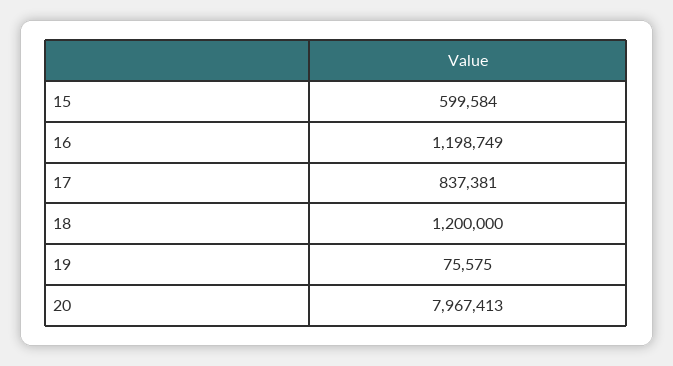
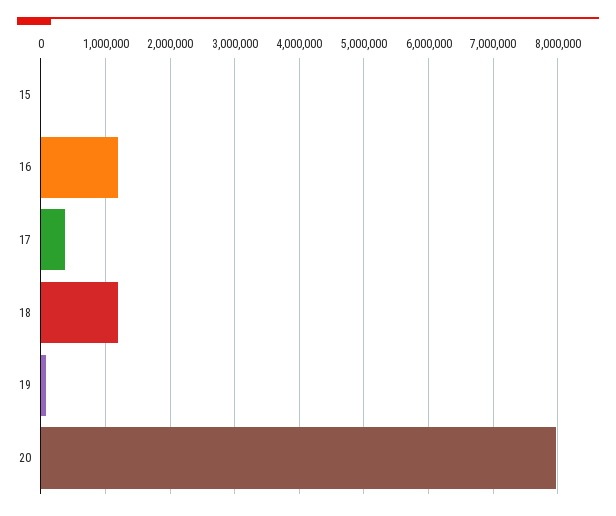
15: 599584 -> 0
17: 837381 -> 400000

